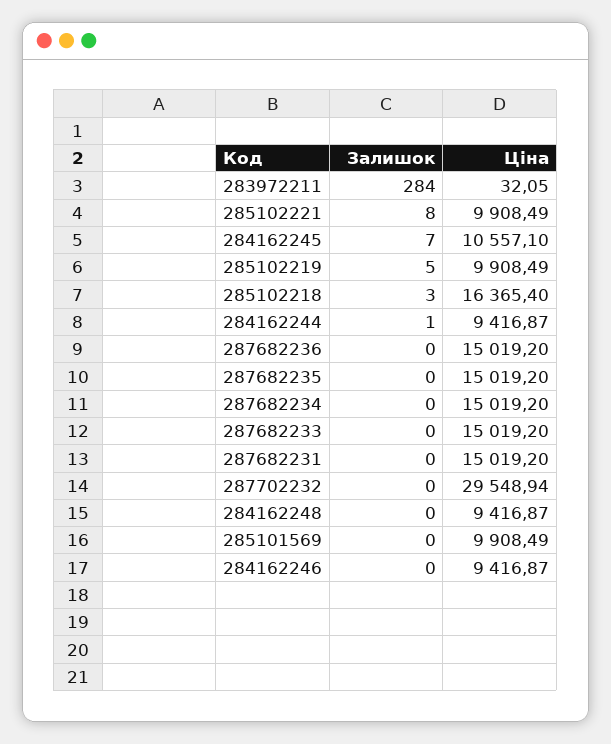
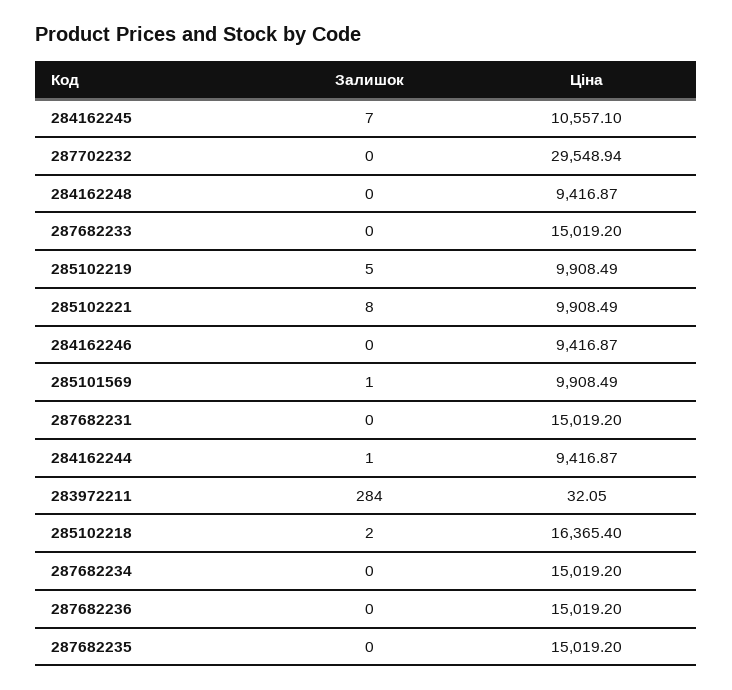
Залишок, 285102218: 3 -> 2
Залишок, 285101569: 0 -> 1

